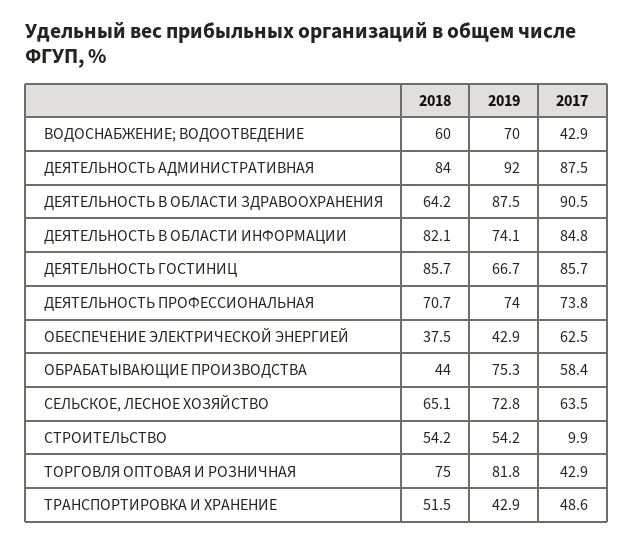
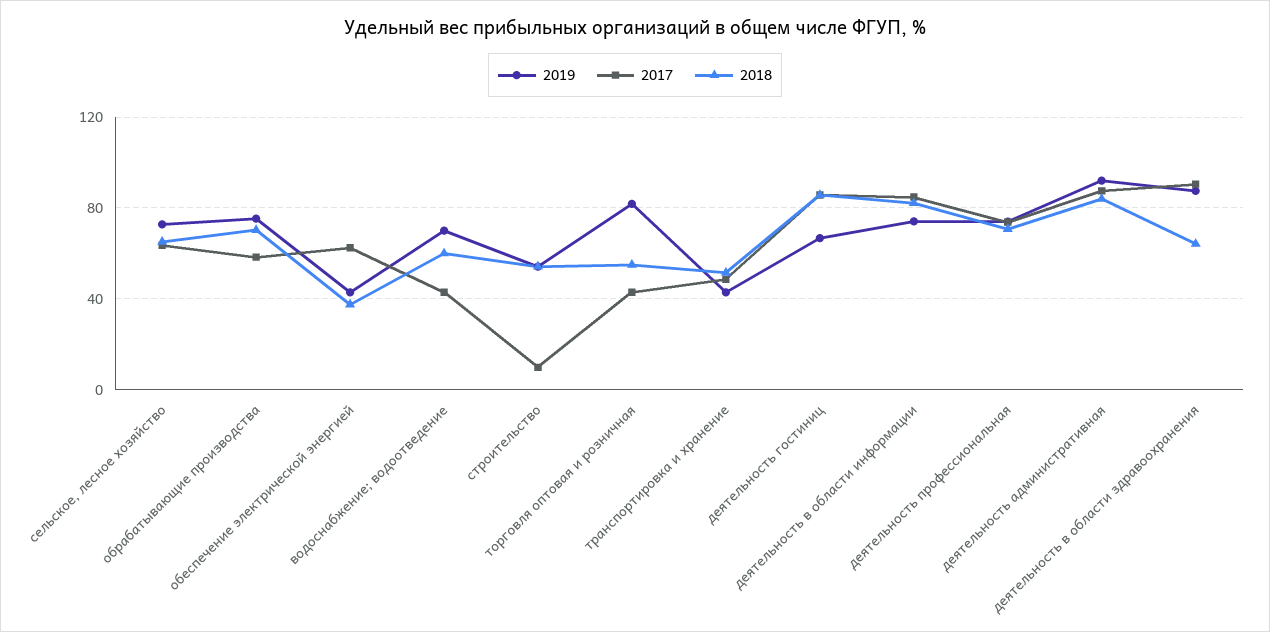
2018, ОБРАБАТЫВАЮЩИЕ ПРОИЗВОДСТВА: 44 -> 70
2018, ТОРГОВЛЯ ОПТОВАЯ И РОЗНИЧНАЯ: 75 -> 55

